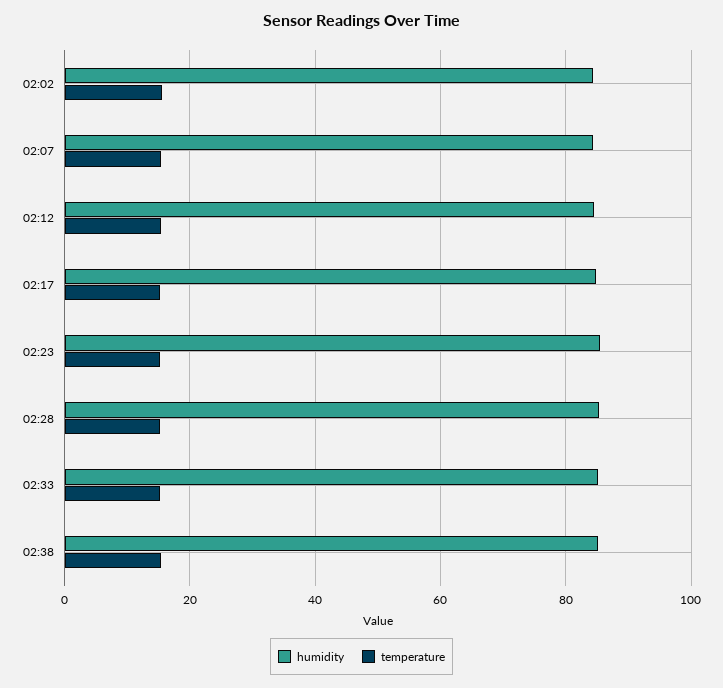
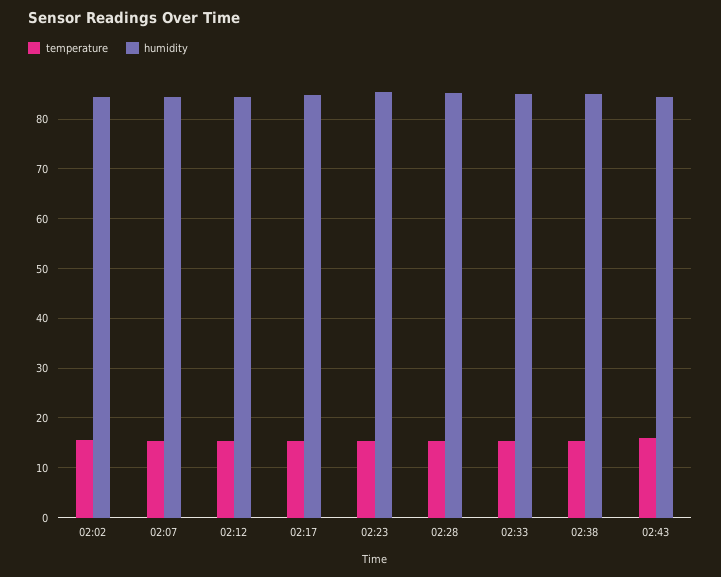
temperature, 02:43: none -> 16
humidity, 02:43: none -> 84

